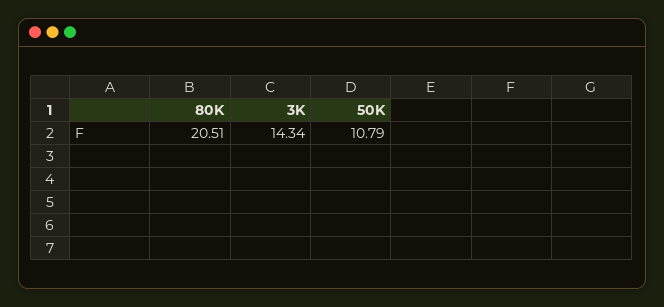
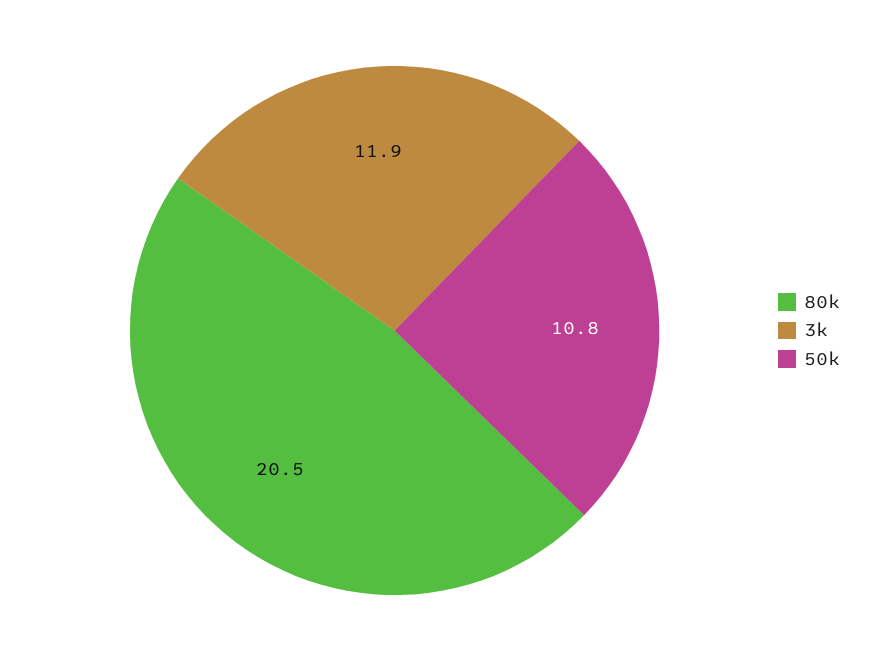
3K: 14.34 -> 11.9

